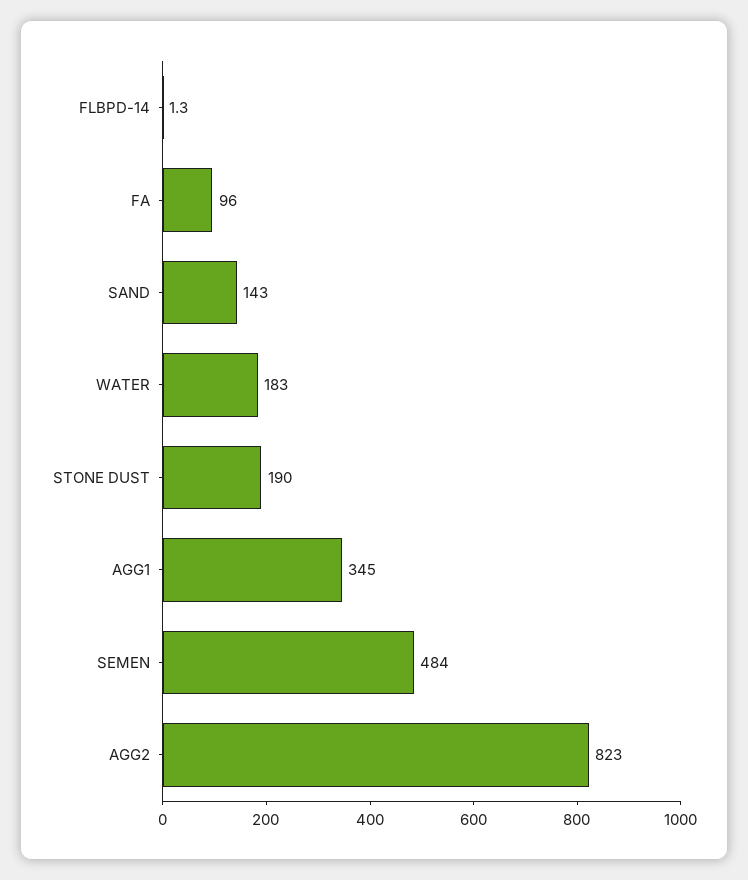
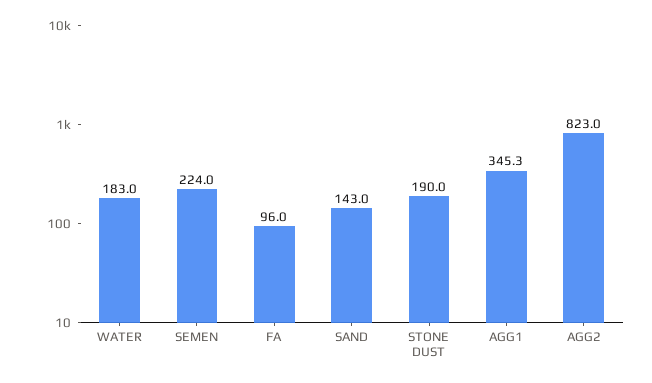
FLBPD-14: 1.3 -> none
AGG1: 345 -> 345.3
SEMEN: 484 -> 224

